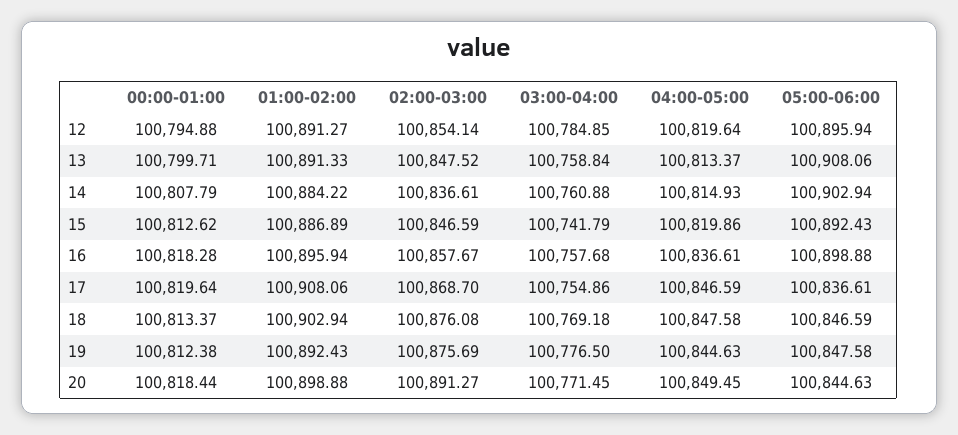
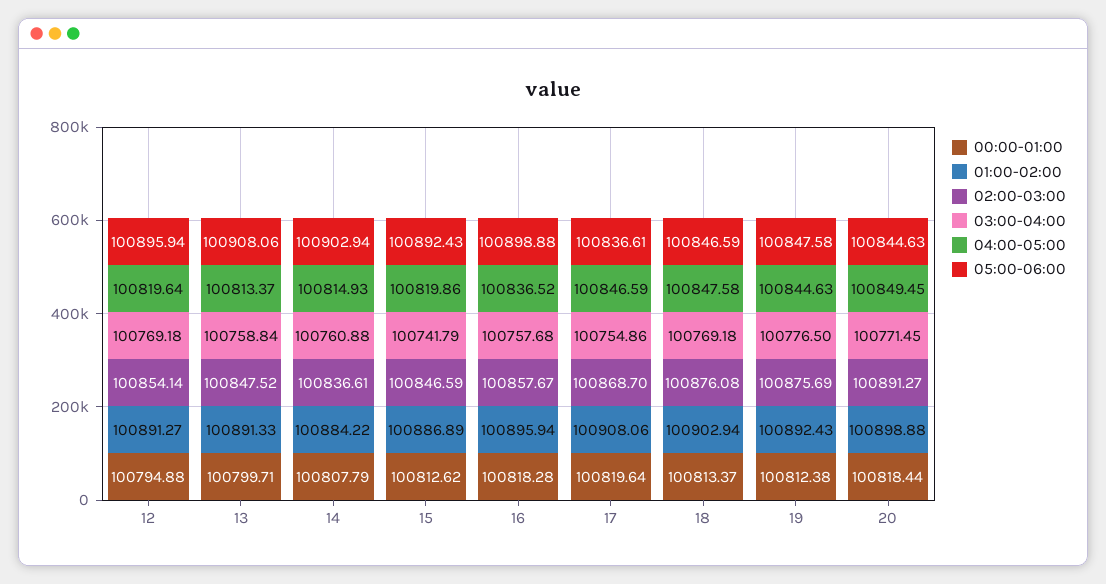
03:00-04:00, 12: 100784.85 -> 100769.18
04:00-05:00, 16: 100836.61 -> 100836.52

